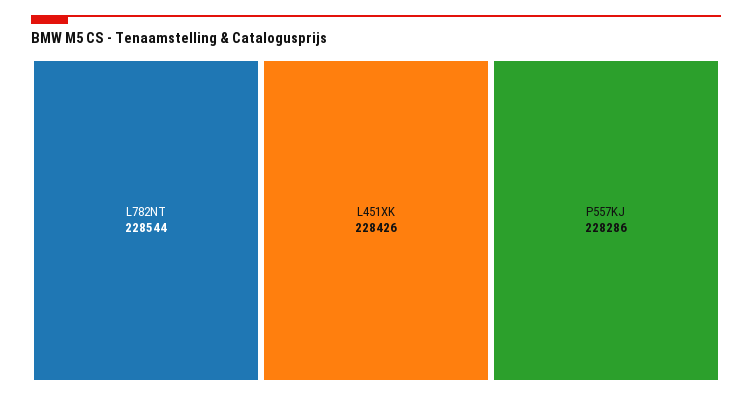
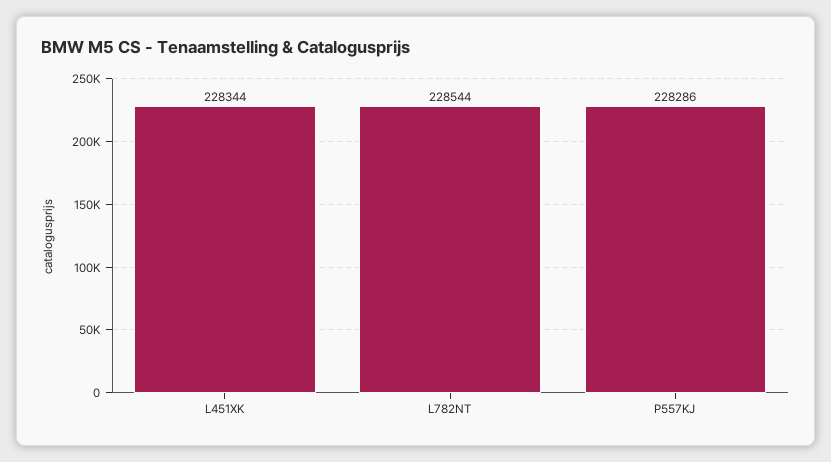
L451XK: 228426 -> 228344

